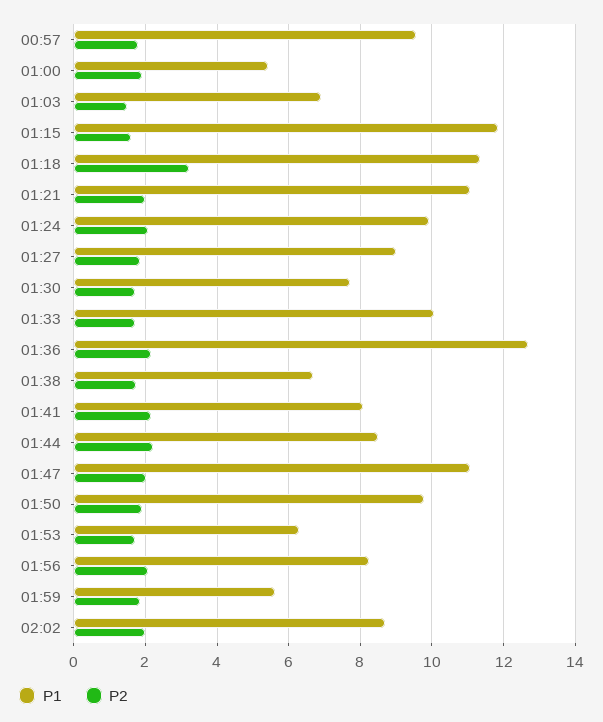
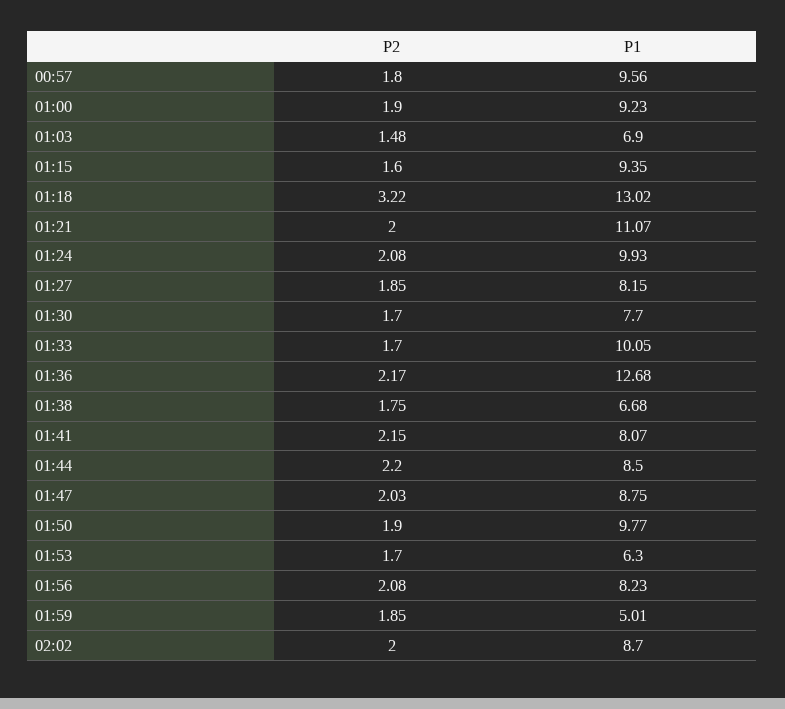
P1, 01:00: 5.4 -> 9.23
P1, 01:15: 11.8 -> 9.35
P1, 01:18: 11.4 -> 13.02
P1, 01:27: 9 -> 8.15
P1, 01:47: 11 -> 8.75
P1, 01:59: 5.6 -> 5.01

